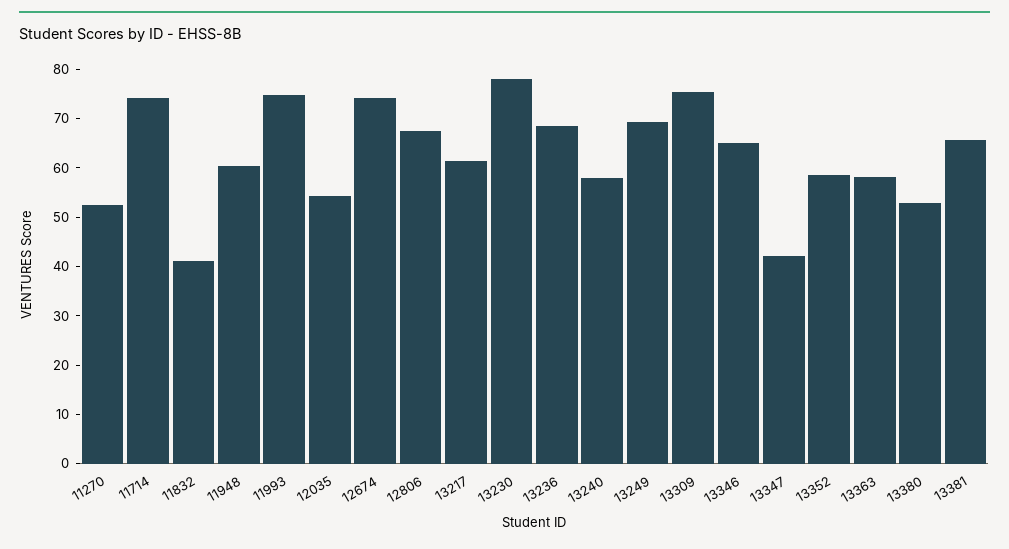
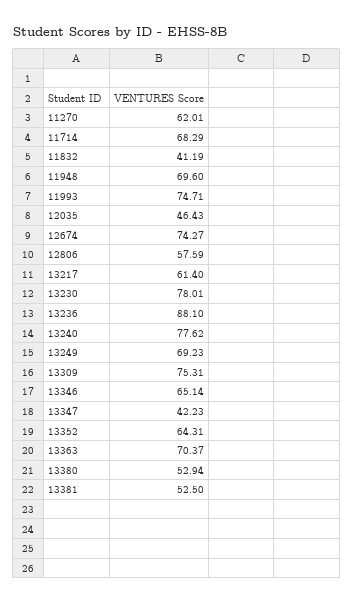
11270: 52 -> 62.01
11714: 74 -> 68.29
11948: 60 -> 69.6
12035: 54 -> 46.43
12806: 68 -> 57.59
13236: 68 -> 88.1
13240: 58 -> 77.62
13352: 58 -> 64.31
13363: 58 -> 70.37
13381: 66 -> 52.5

